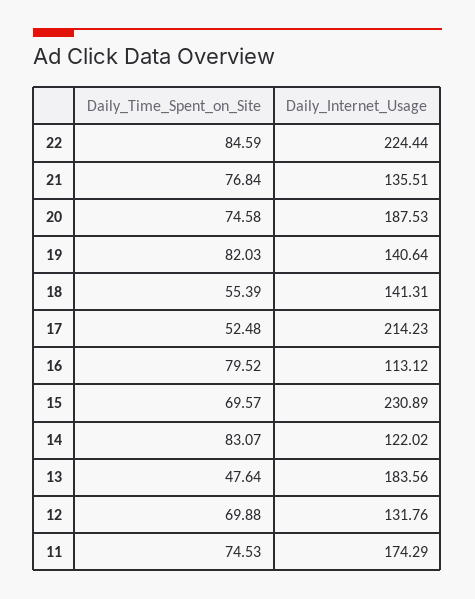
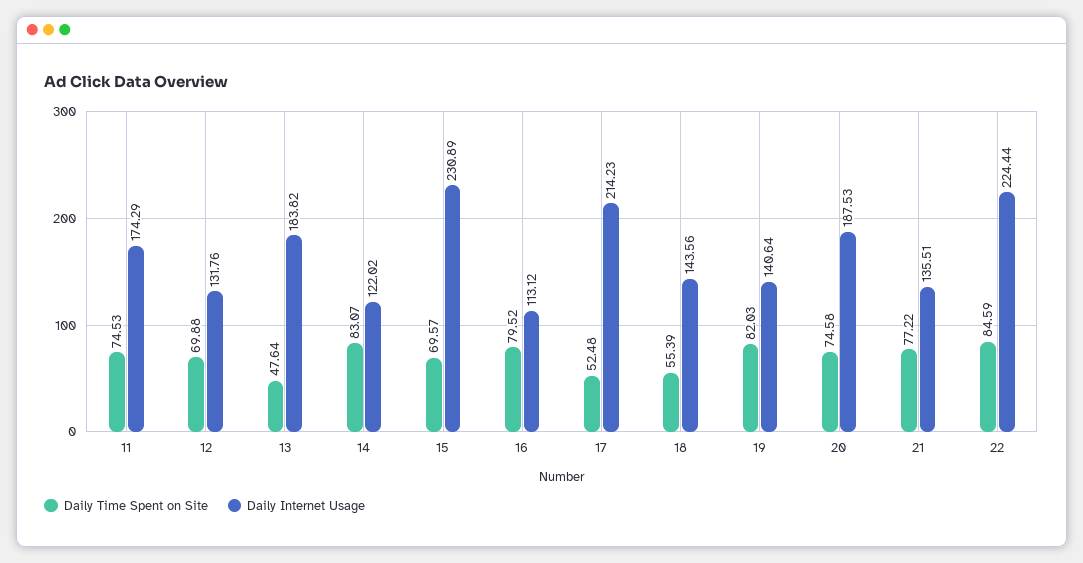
Daily_Time_Spent_on_Site, 21: 76.84 -> 77.22
Daily_Internet_Usage, 18: 141.31 -> 143.56
Daily_Internet_Usage, 13: 183.56 -> 183.82

